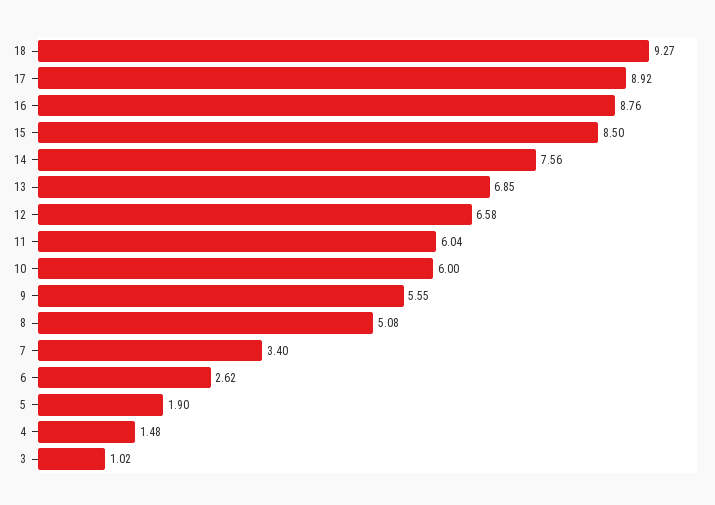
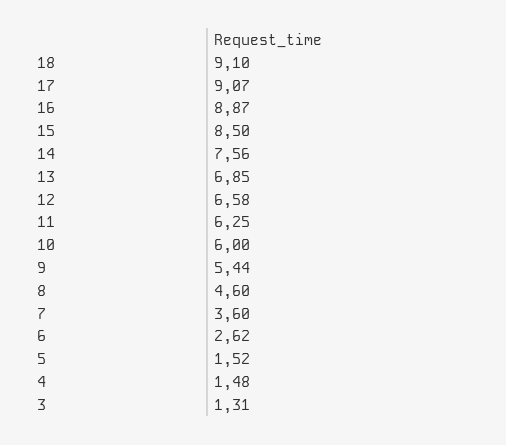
18: 9.27 -> 9.1
17: 8.92 -> 9.07
16: 8.76 -> 8.87
11: 6.04 -> 6.25
9: 5.55 -> 5.44
8: 5.08 -> 4.6
7: 3.4 -> 3.6
5: 1.9 -> 1.52
3: 1.02 -> 1.31

